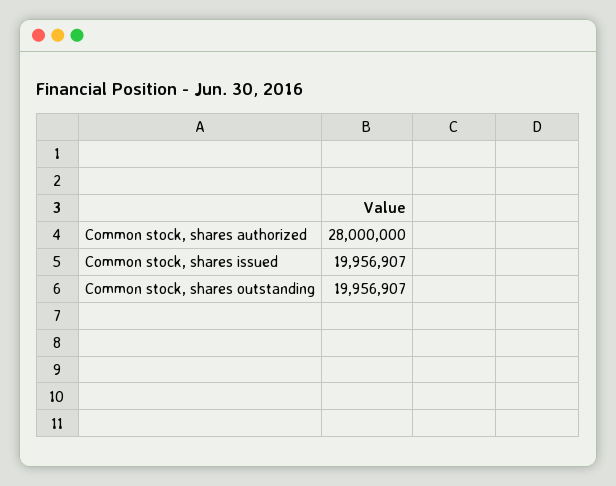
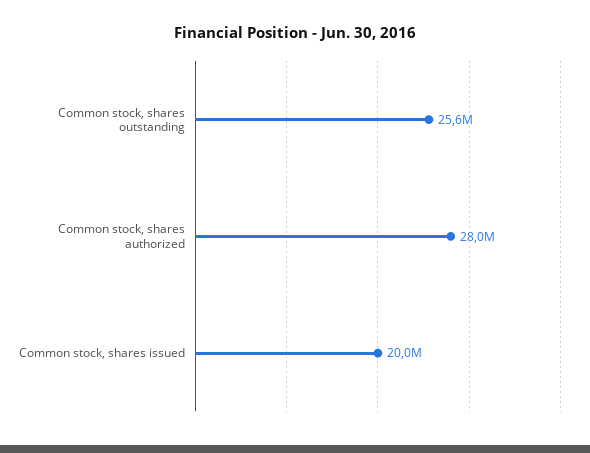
Common stock, shares outstanding: 19956907 -> 25600000

